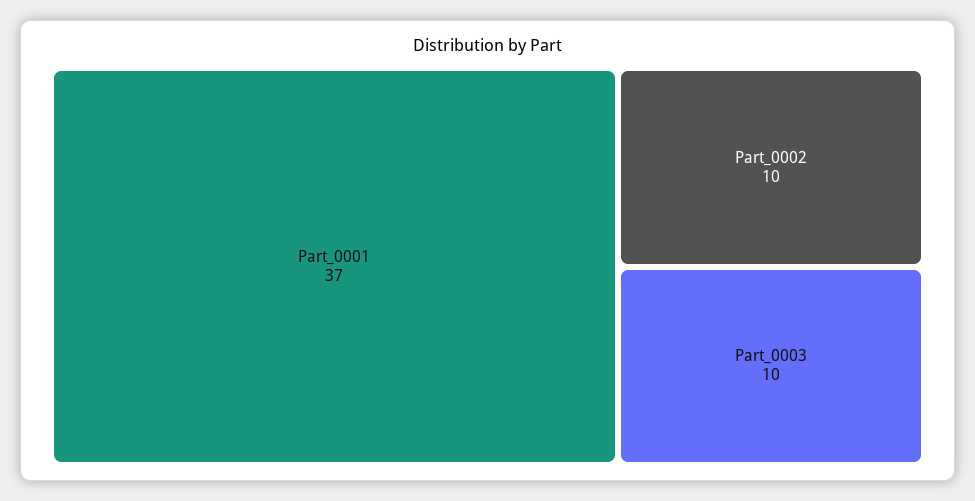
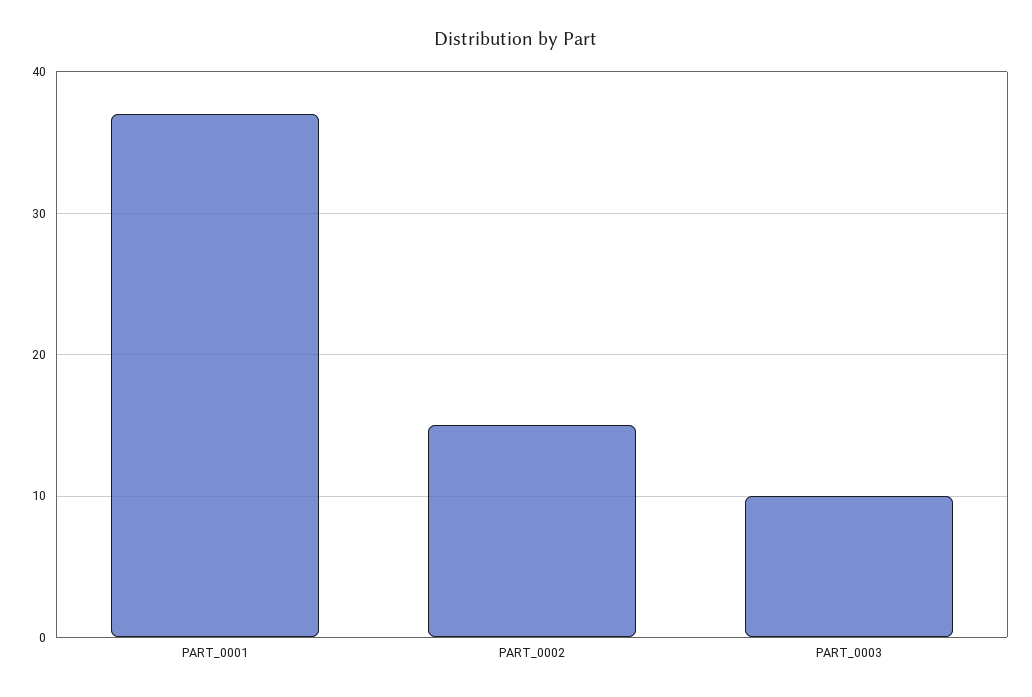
Part_0002: 10 -> 15

